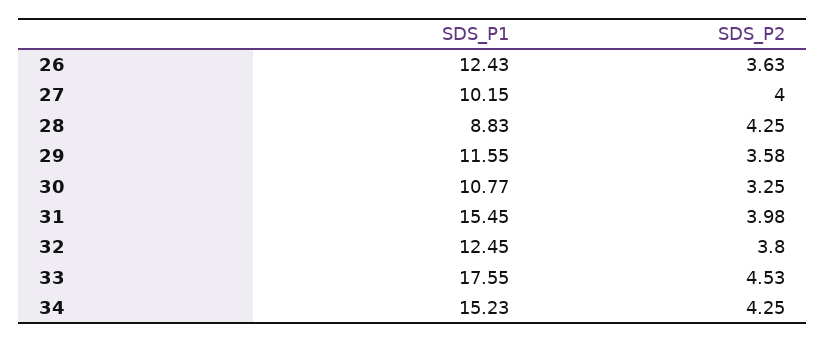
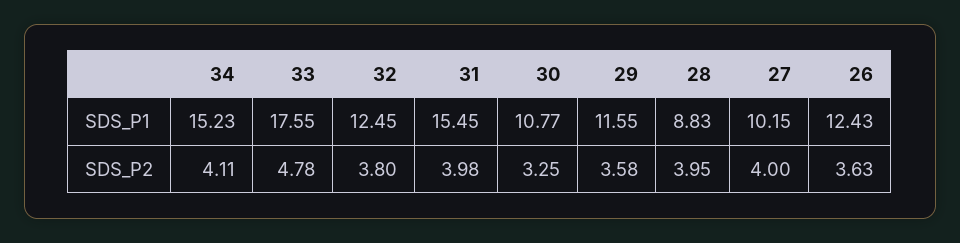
SDS_P2, 28: 4.25 -> 3.95
SDS_P2, 33: 4.53 -> 4.78
SDS_P2, 34: 4.25 -> 4.11

